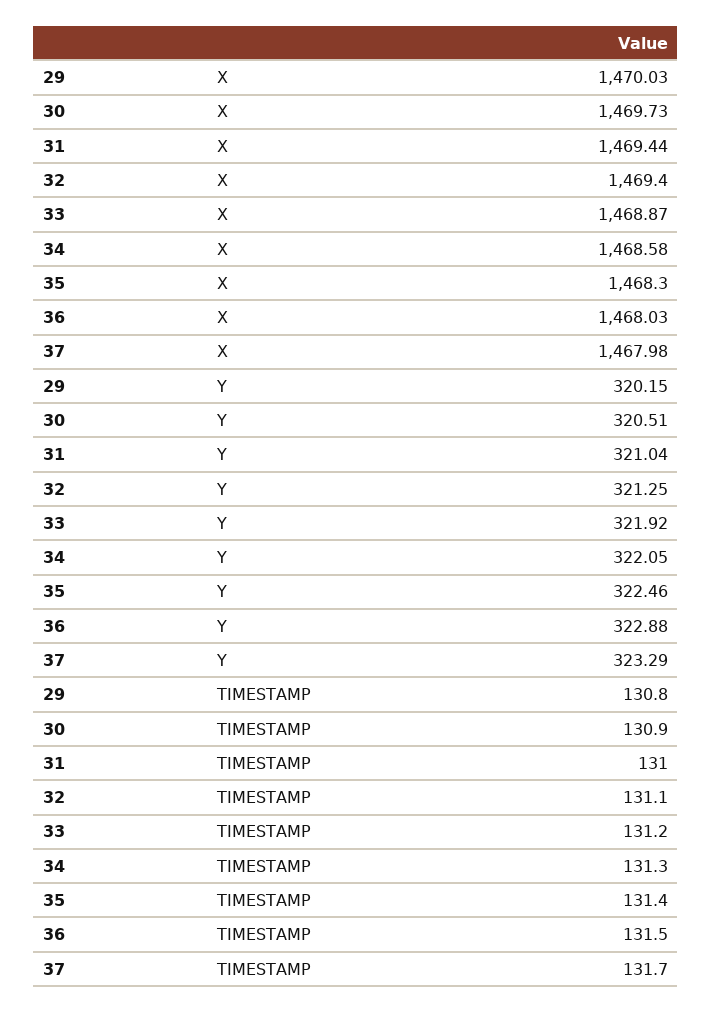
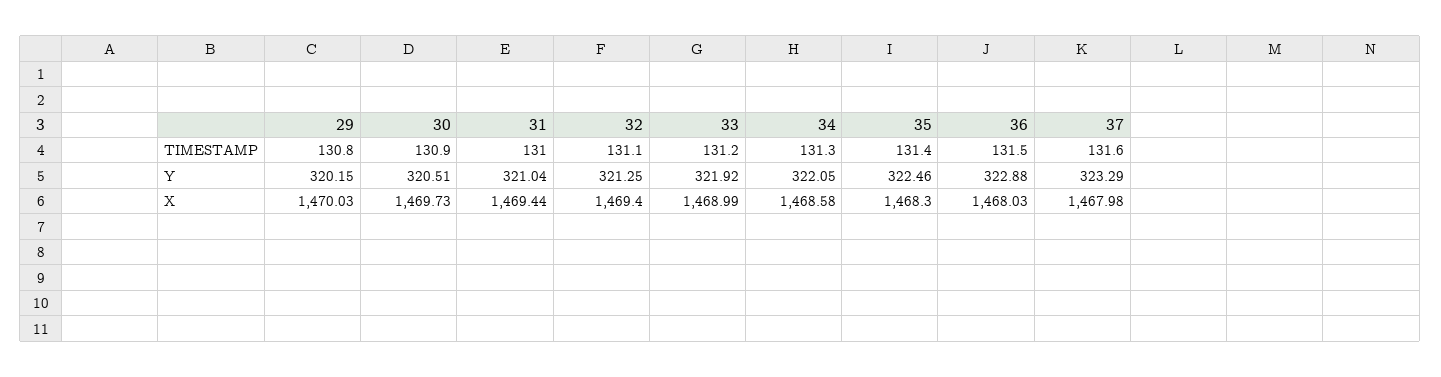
33, X: 1468.87 -> 1468.99
37, TIMESTAMP: 131.7 -> 131.6

